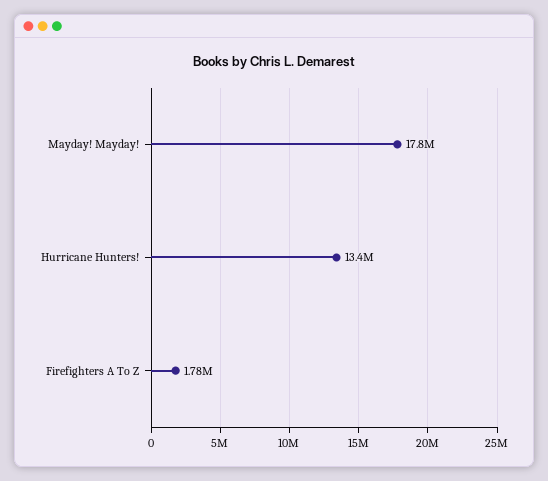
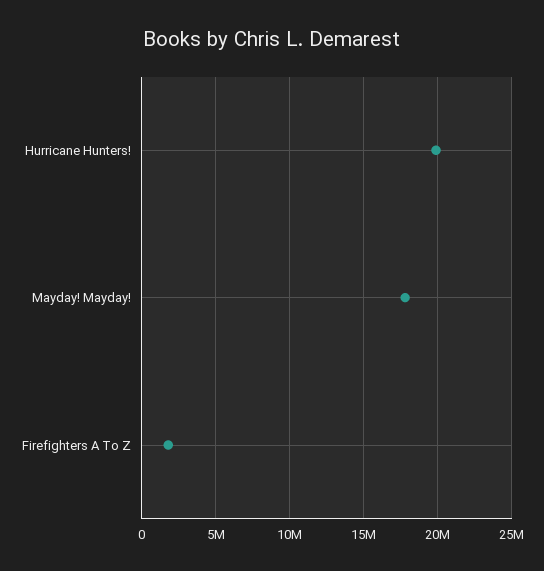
Hurricane Hunters!: 13400000 -> 20000000

